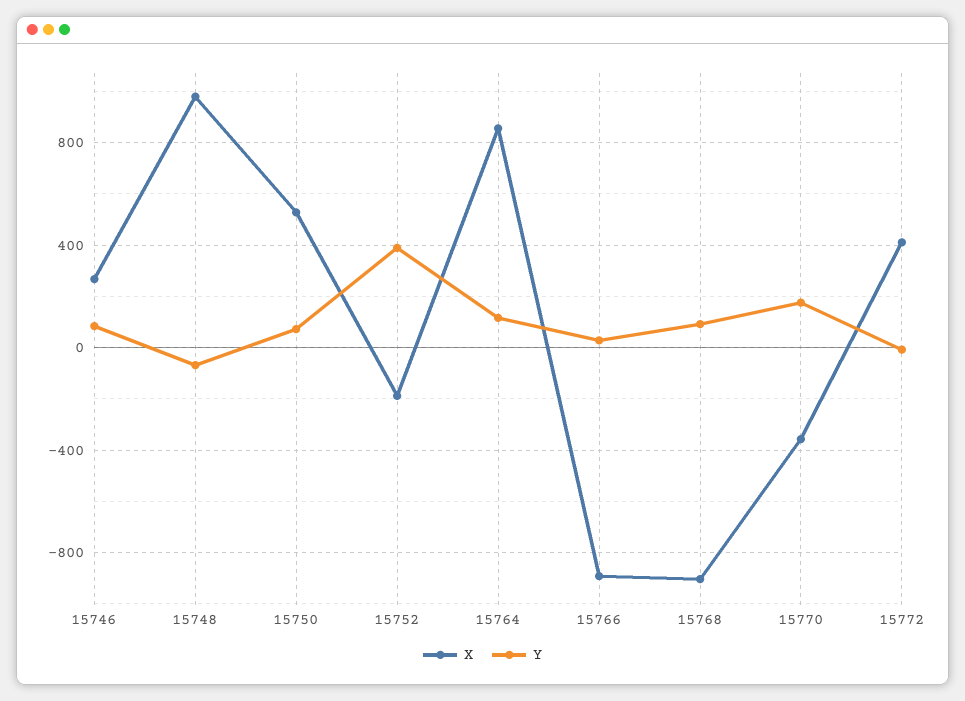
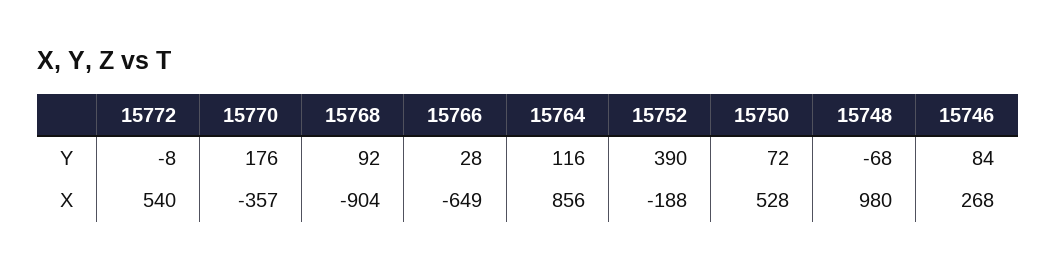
X, 15766: -900 -> -649
X, 15772: 400 -> 540

